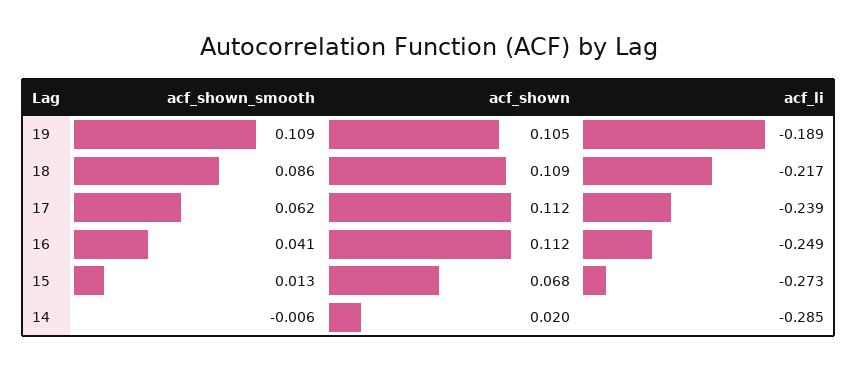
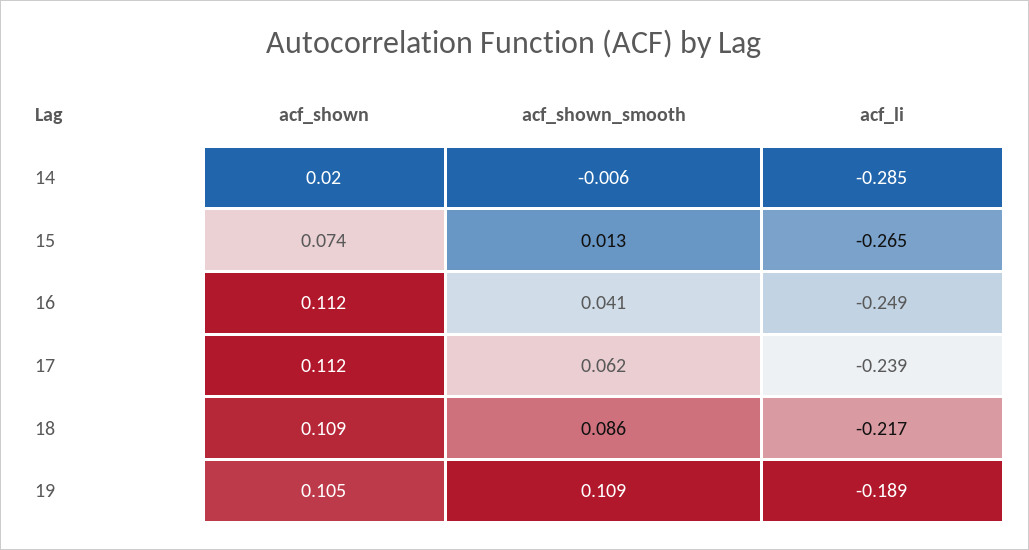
acf_shown, 15: 0.068 -> 0.074
acf_li, 15: -0.273 -> -0.265

